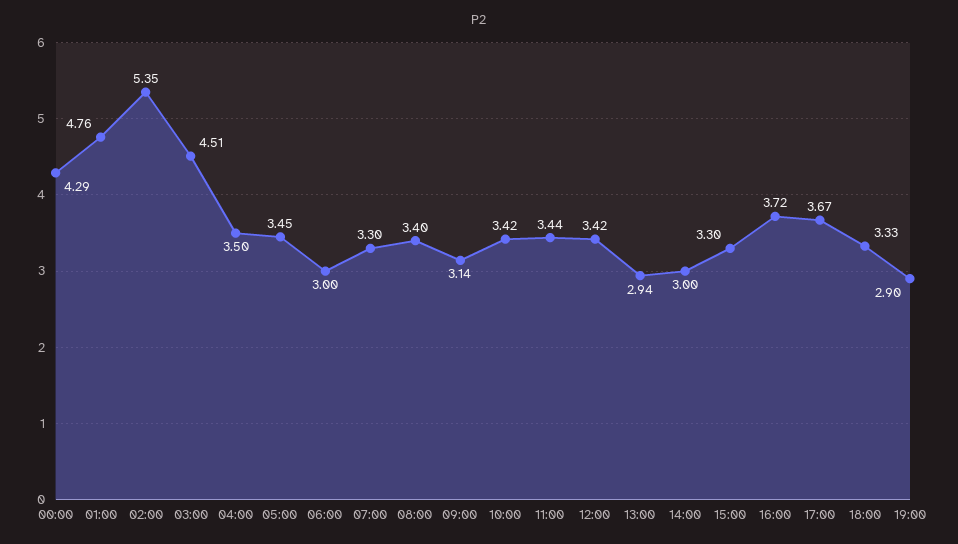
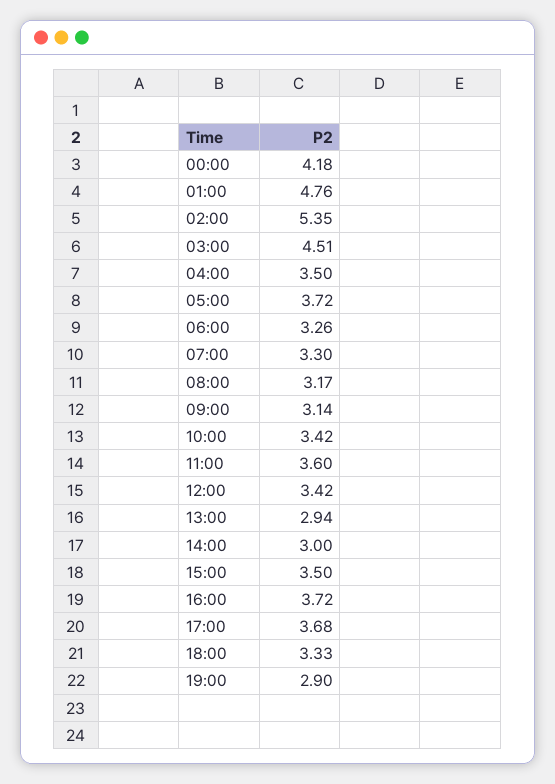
00:00: 4.29 -> 4.18
05:00: 3.45 -> 3.72
06:00: 3 -> 3.26
08:00: 3.4 -> 3.17
11:00: 3.44 -> 3.6
15:00: 3.3 -> 3.5
17:00: 3.67 -> 3.68

